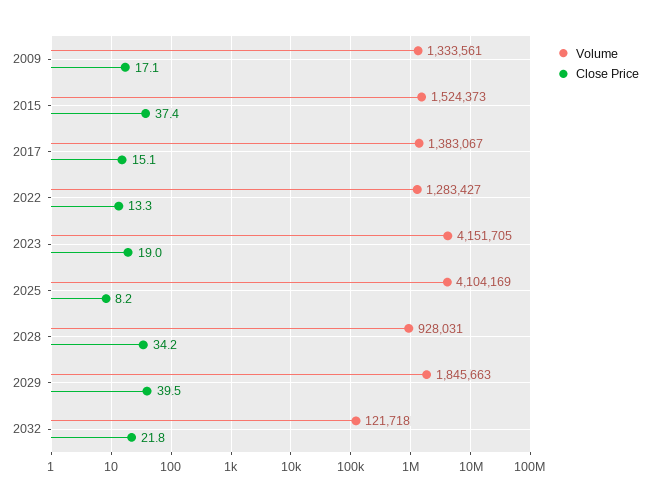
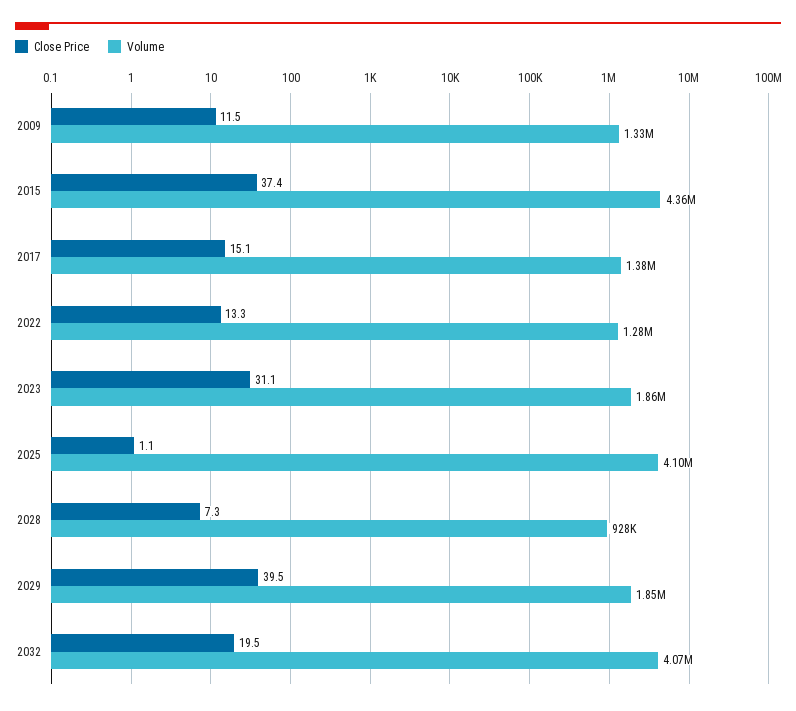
Close Price, 2009: 17.1 -> 11.5
Volume, 2015: 1524373 -> 4360000
Volume, 2023: 4151705 -> 1860000
Close Price, 2023: 19 -> 31.1
Close Price, 2025: 8.2 -> 1.1
Close Price, 2028: 34.2 -> 7.3
Volume, 2032: 121718 -> 4070000
Close Price, 2032: 21.8 -> 19.5

